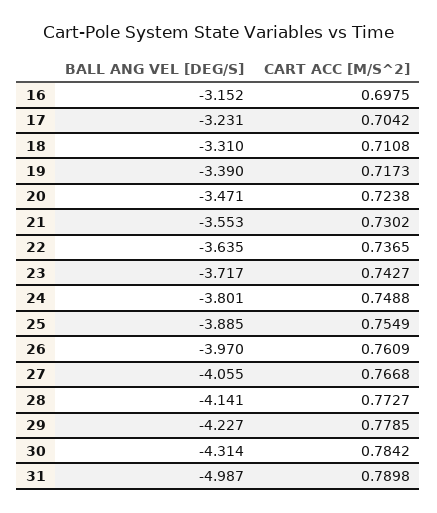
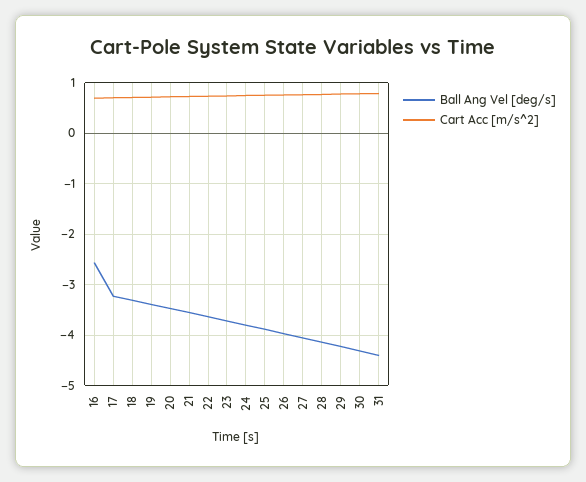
BALL ANG VEL [DEG/S], 16: -3.152 -> -2.6
BALL ANG VEL [DEG/S], 31: -4.987 -> -4.4

